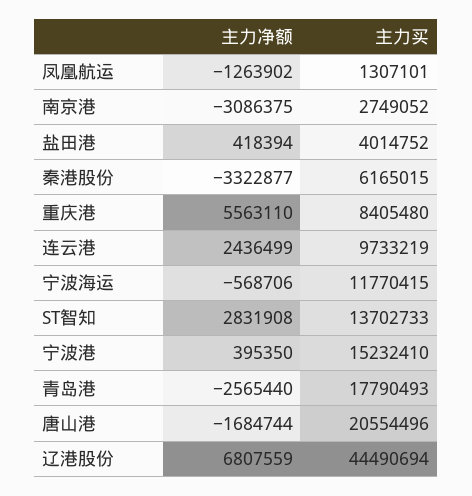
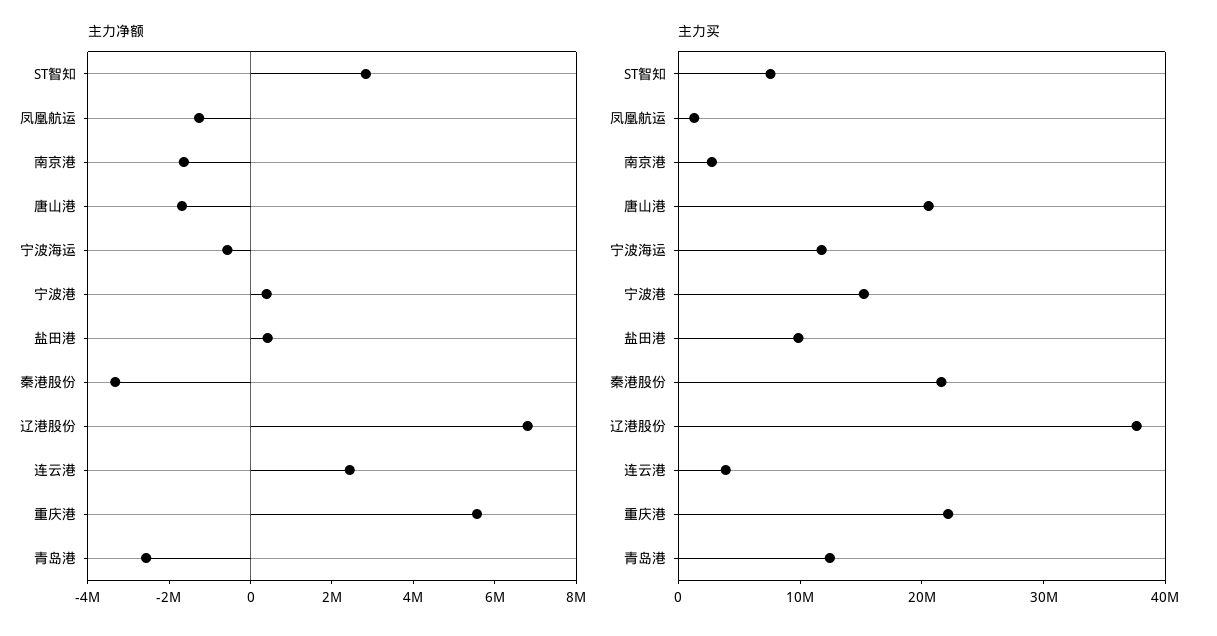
主力净额, 南京港: -3086375 -> -1500000
主力买, 盐田港: 4014752 -> 10000000
主力买, 秦港股份: 6165015 -> 22000000
主力买, 重庆港: 8405480 -> 22000000
主力买, 连云港: 9733219 -> 4000000
主力买, ST智知: 13702733 -> 8000000
主力买, 青岛港: 17790493 -> 12000000
主力买, 辽港股份: 44490694 -> 38000000

